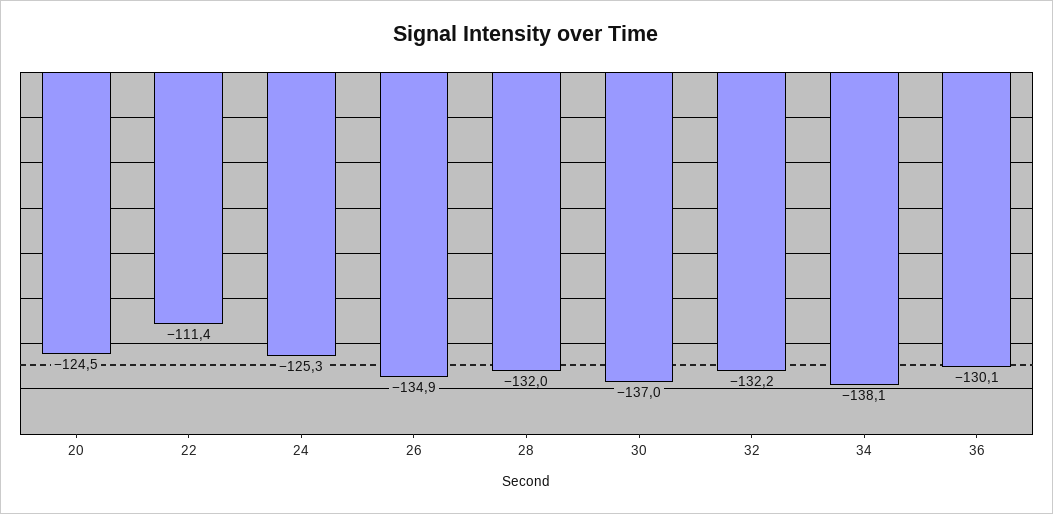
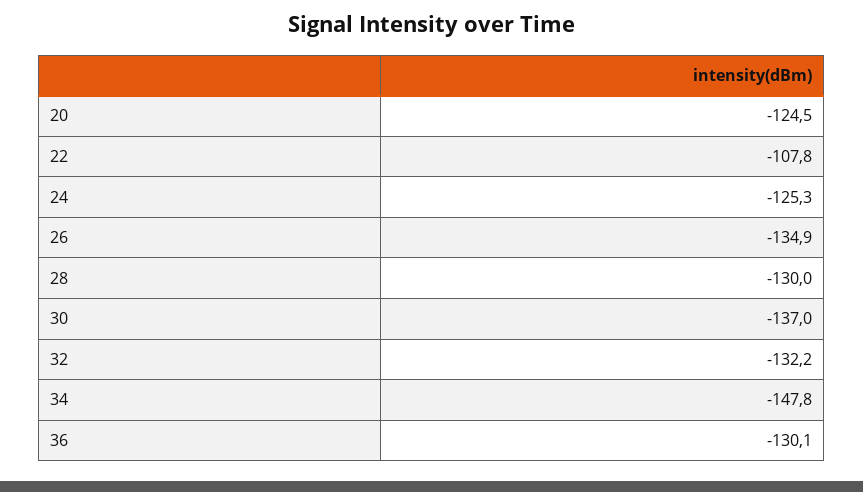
22: -111.4 -> -107.8
28: -132 -> -130
34: -138.1 -> -147.8

